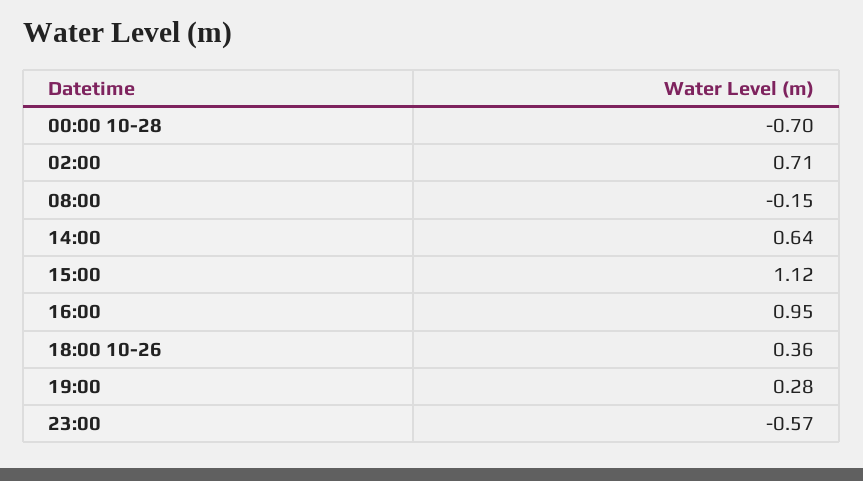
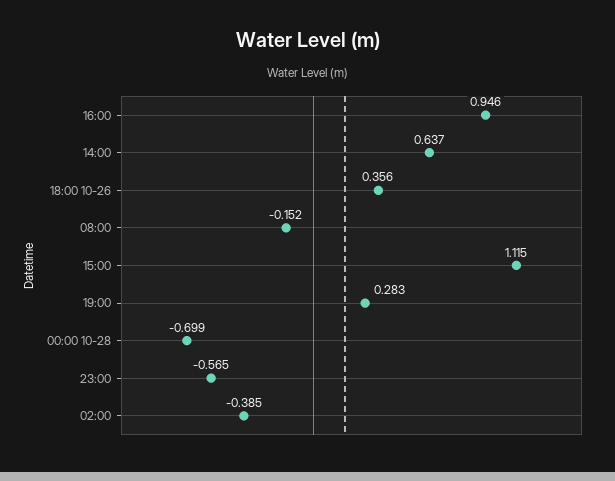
02:00: 0.71 -> -0.385

